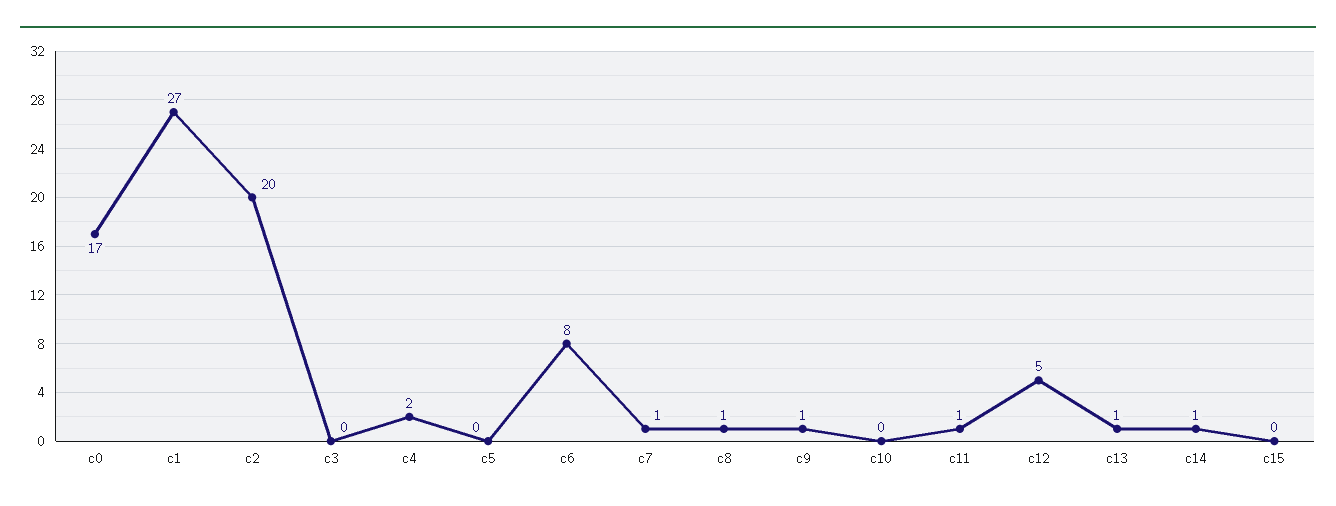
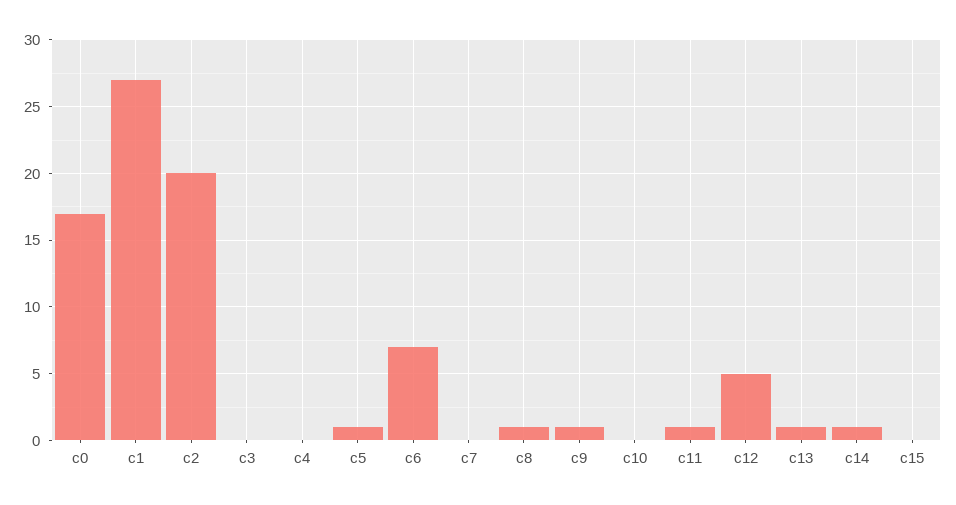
c4: 2 -> 0
c5: 0 -> 1
c6: 8 -> 7
c7: 1 -> 0

